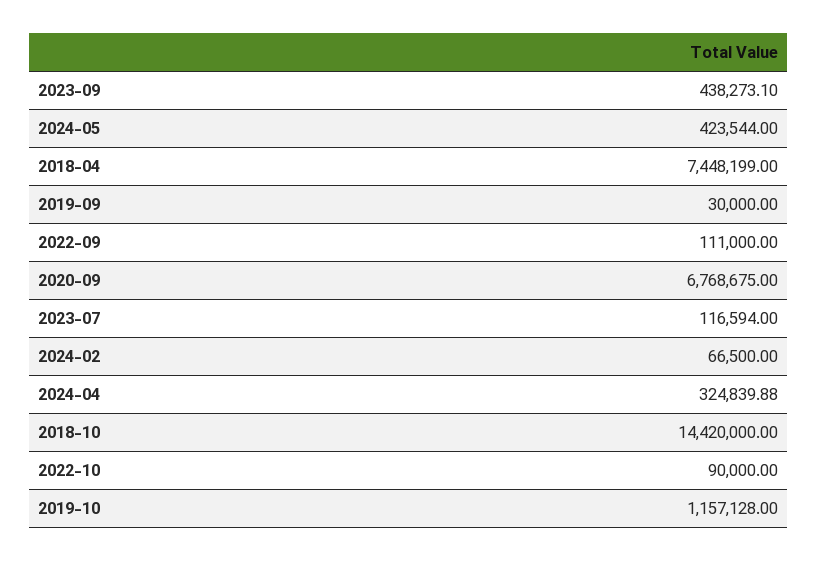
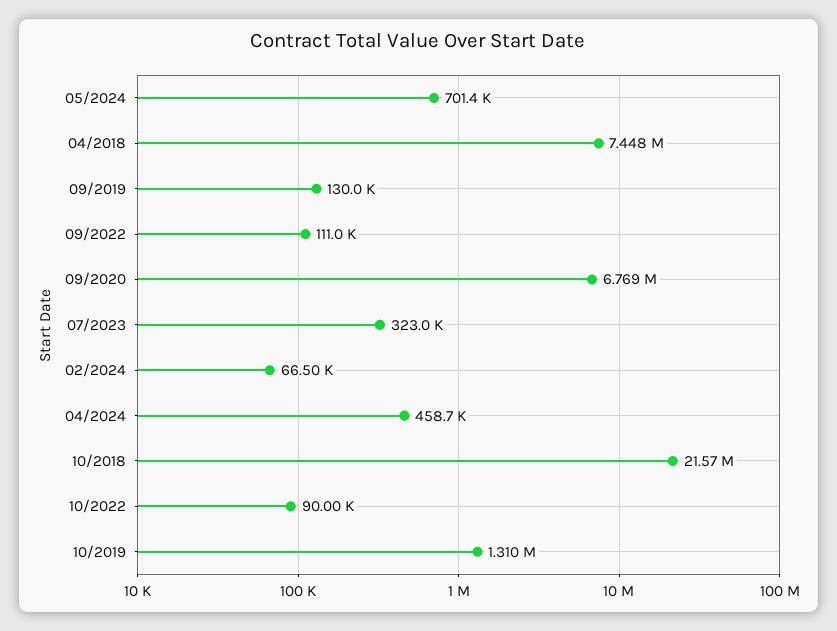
2023-09: 438273.1 -> none
2024-05: 423544 -> 701400
2019-09: 30000 -> 130000
2023-07: 116594 -> 323000
2024-04: 324839.88 -> 458700
2018-10: 14420000 -> 21570000
2019-10: 1157128 -> 1310000

